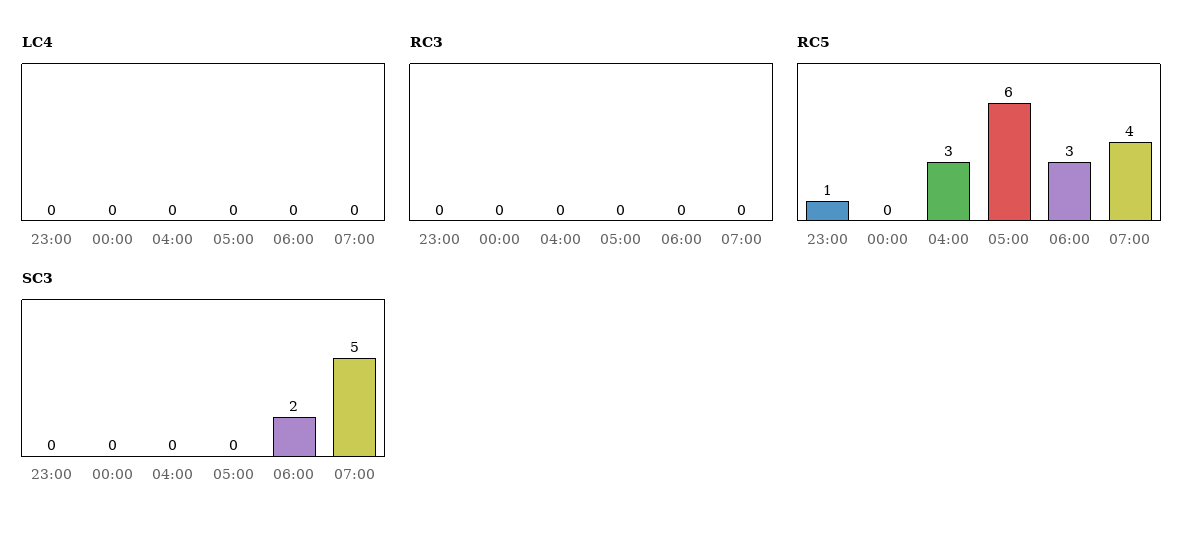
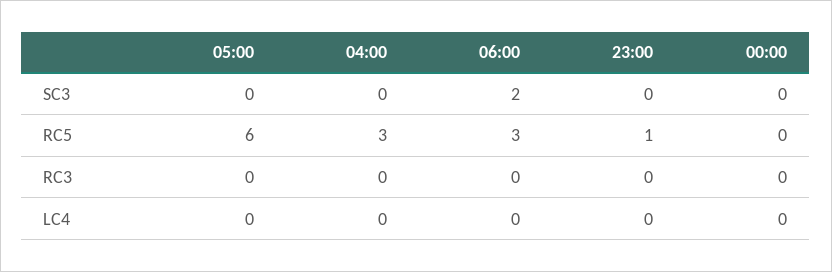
LC4, 07:00: 0 -> none
RC3, 07:00: 0 -> none
RC5, 07:00: 4 -> none
SC3, 07:00: 5 -> none

